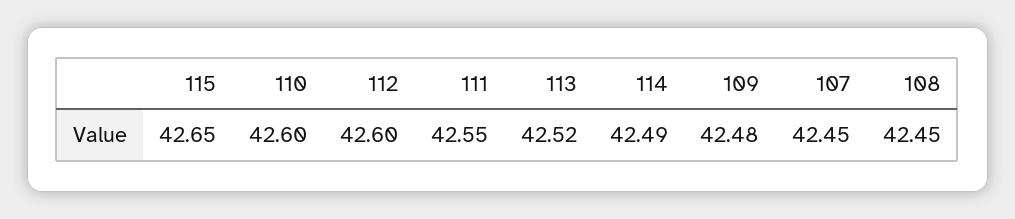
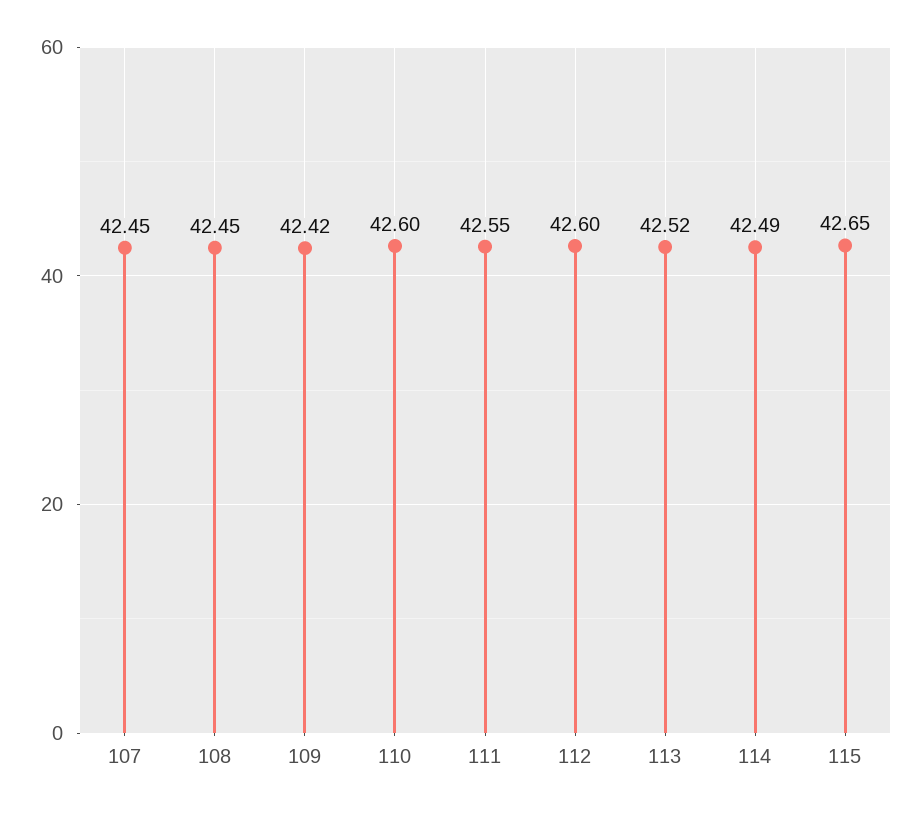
109: 42.48 -> 42.42

